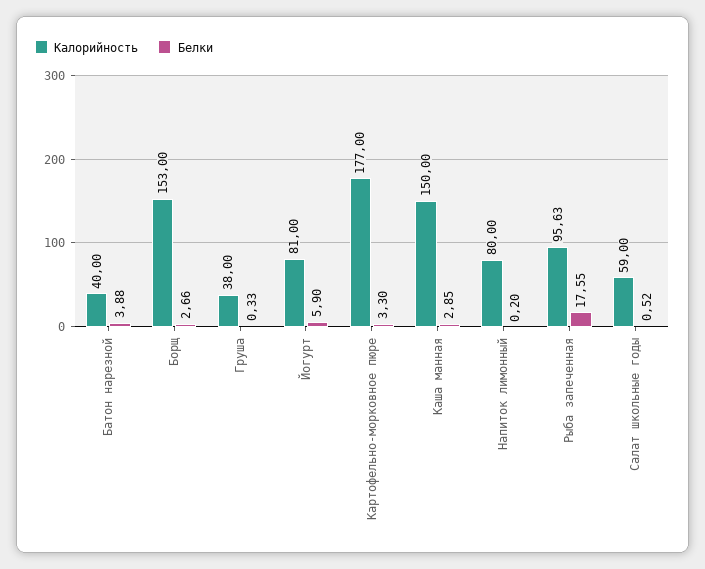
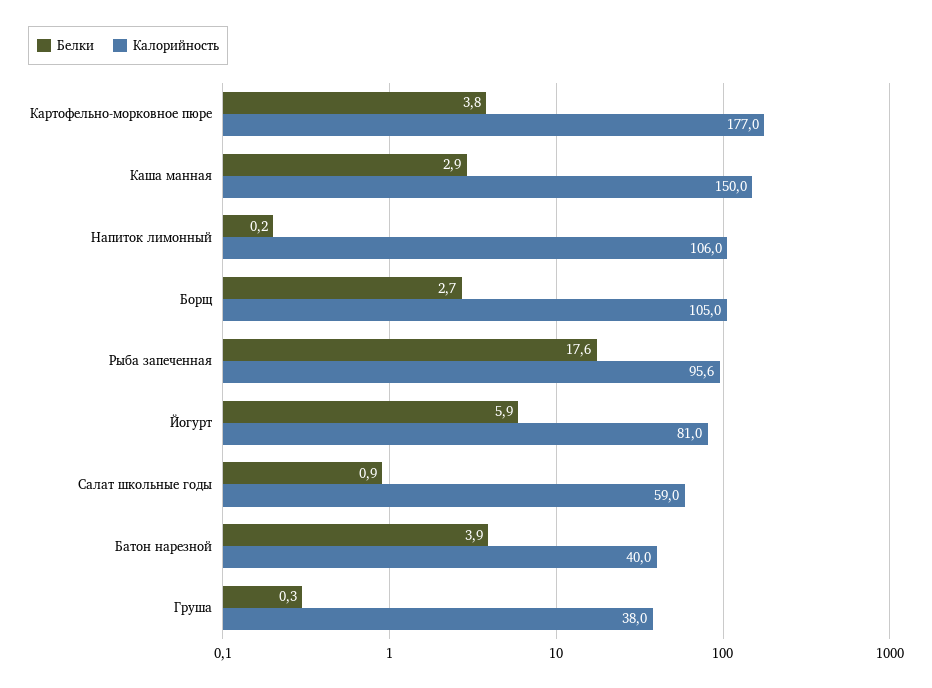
Калорийность, Борщ: 153 -> 105
Белки, Картофельно-морковное пюре: 3.3 -> 3.8
Калорийность, Напиток лимонный: 80 -> 106
Белки, Салат школьные годы: 0.52 -> 0.9

